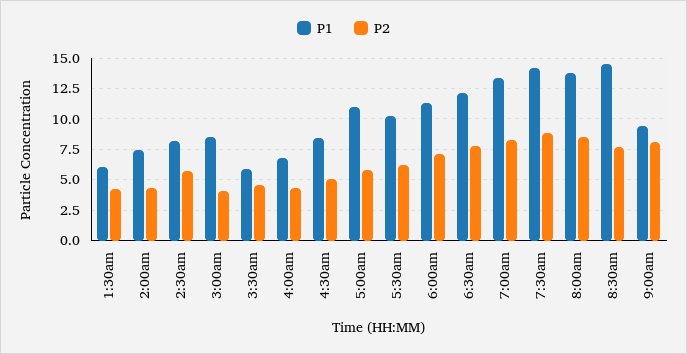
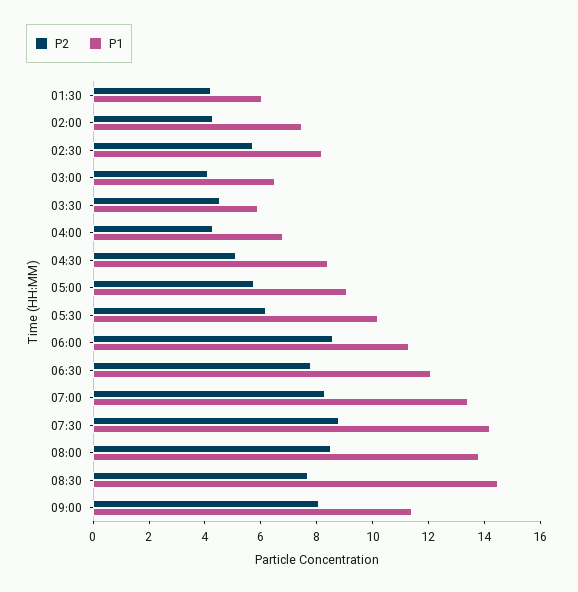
P1, 3:00am: 8.5 -> 6.5
P1, 5:00am: 11 -> 9
P2, 6:00am: 7 -> 8.5
P1, 9:00am: 9.5 -> 11.5

